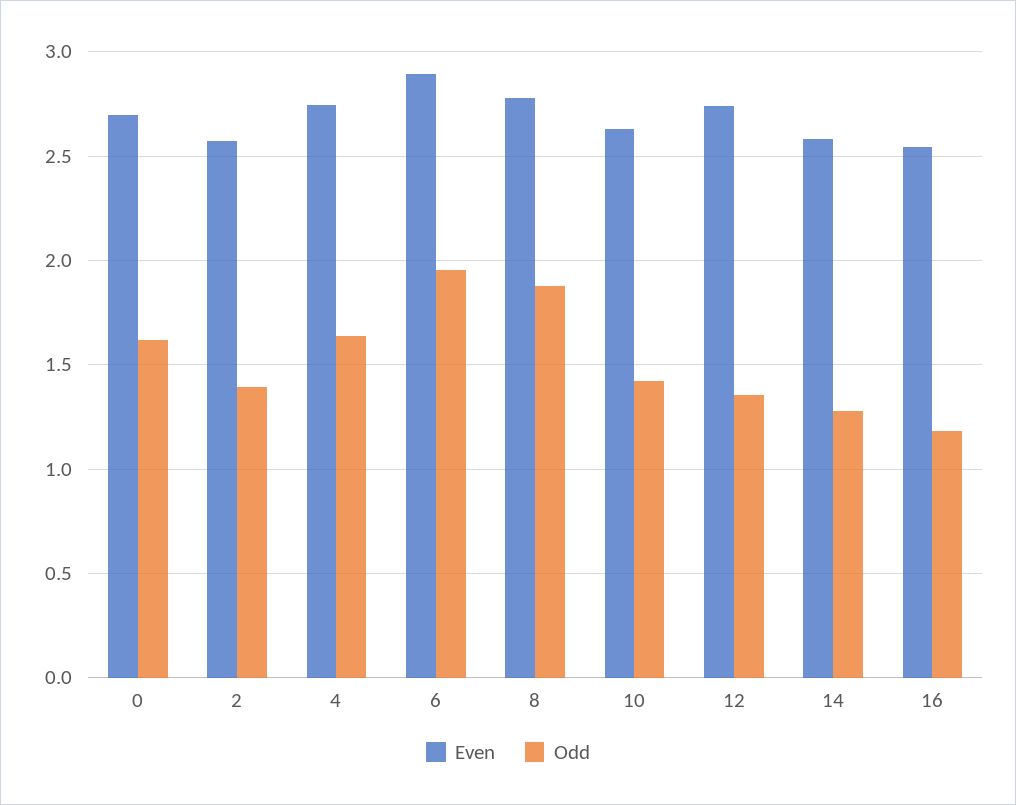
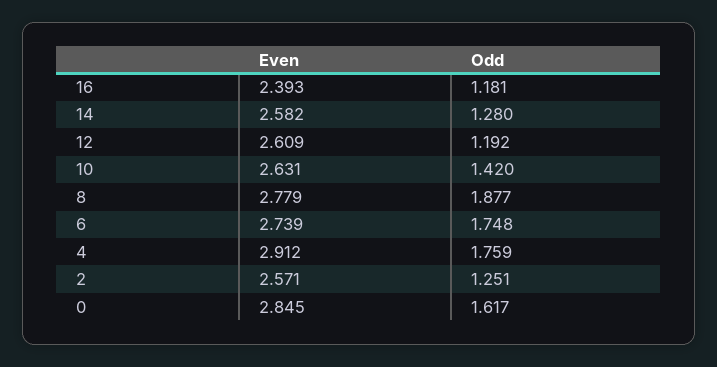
Even, 0: 2.7 -> 2.845
Odd, 2: 1.4 -> 1.251
Even, 4: 2.75 -> 2.912
Odd, 4: 1.65 -> 1.759
Even, 6: 2.9 -> 2.739
Odd, 6: 1.95 -> 1.748
Even, 12: 2.75 -> 2.609
Odd, 12: 1.35 -> 1.192
Even, 16: 2.55 -> 2.393

